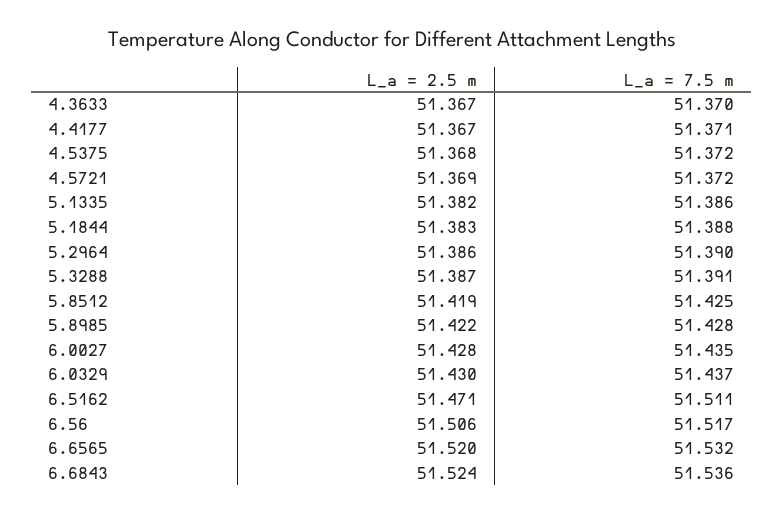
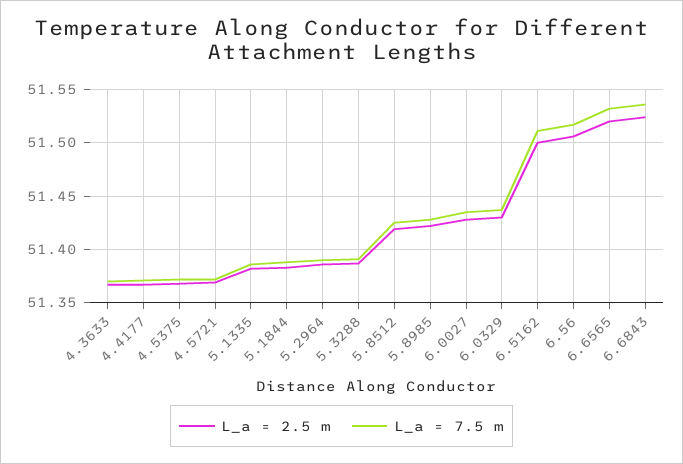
L_a = 2.5 m, 6.5162: 51.471 -> 51.5

